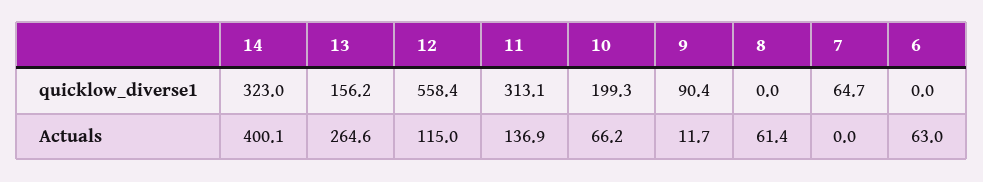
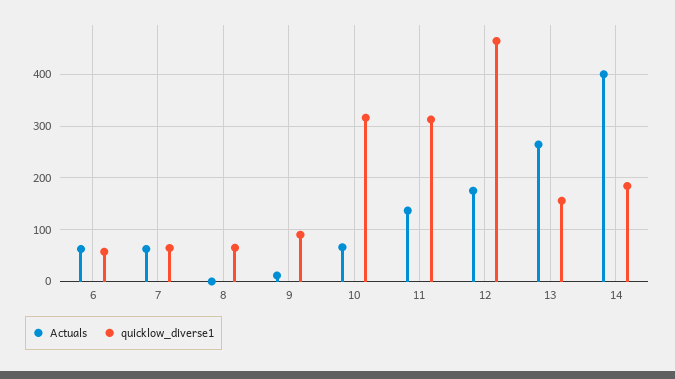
quicklow_diverse1, 14: 323 -> 180
quicklow_diverse1, 12: 558.4 -> 460
quicklow_diverse1, 10: 199.3 -> 320
quicklow_diverse1, 8: 0 -> 60
quicklow_diverse1, 6: 0 -> 60
Actuals, 12: 115 -> 180
Actuals, 8: 61.4 -> 0
Actuals, 7: 0 -> 60

